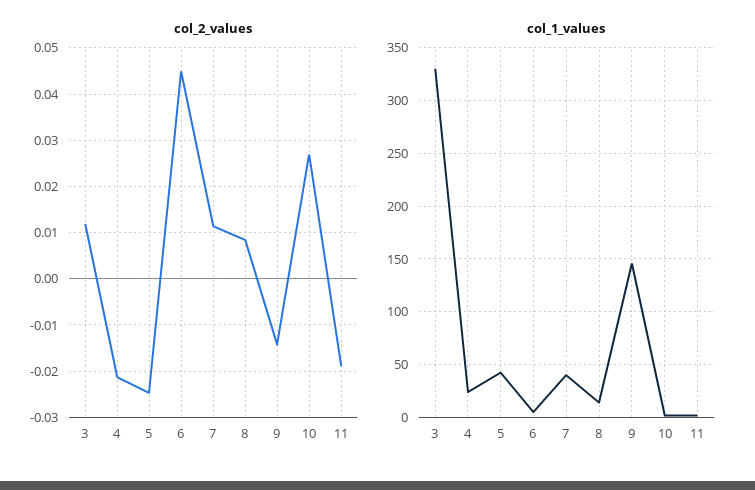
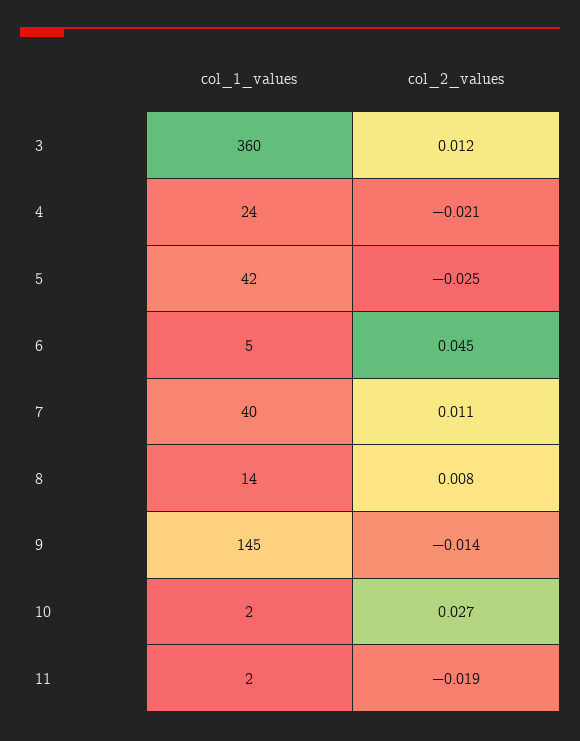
col_1_values, 3: 330 -> 360

